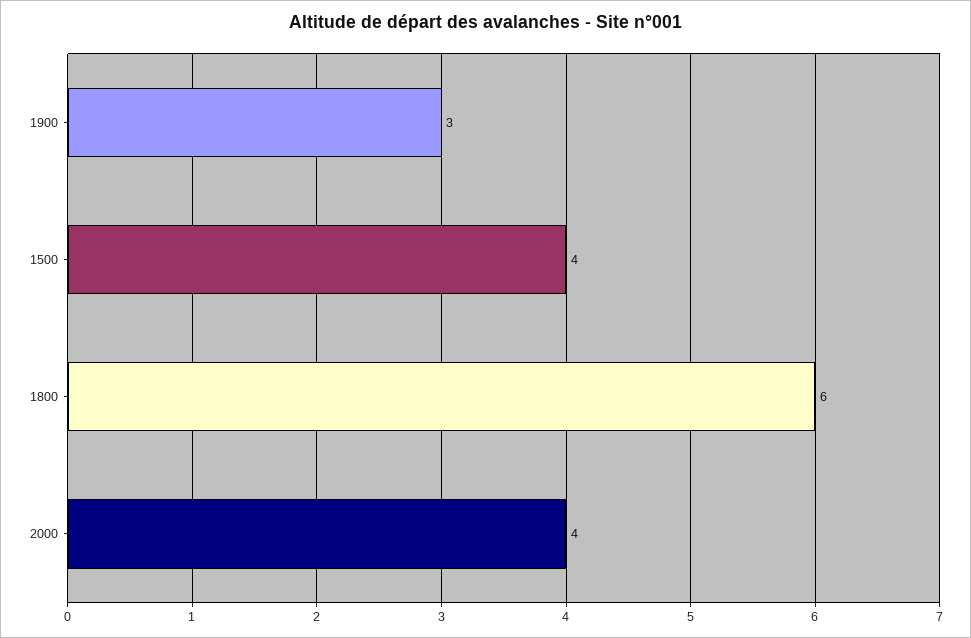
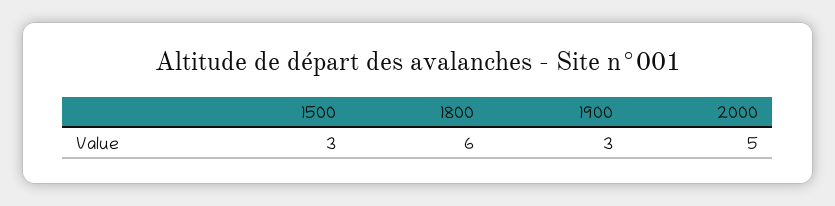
1500: 4 -> 3
2000: 4 -> 5

